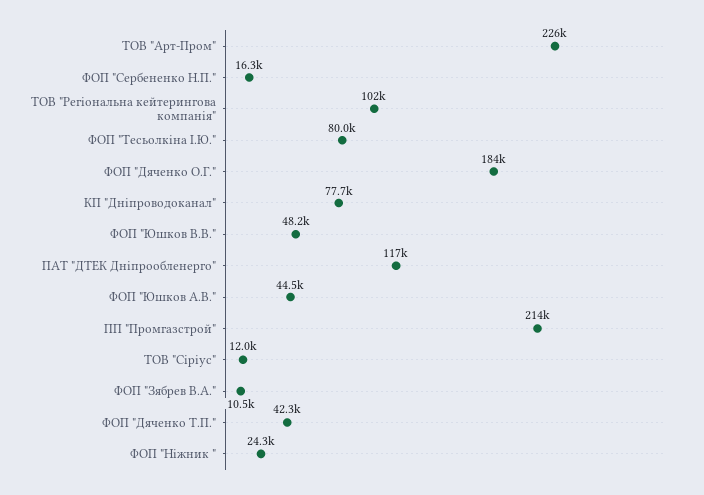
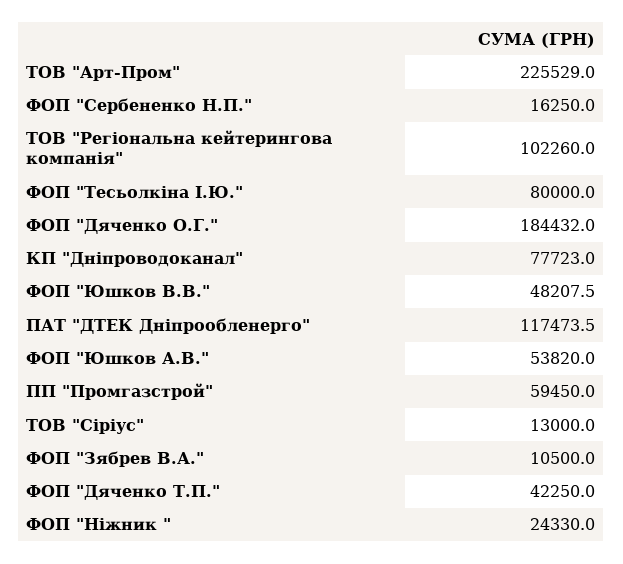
ФОП "Юшков А.В.": 44500 -> 53820
ПП "Промгазстрой": 214000 -> 59450
ТОВ "Сіріус": 12000 -> 13000

